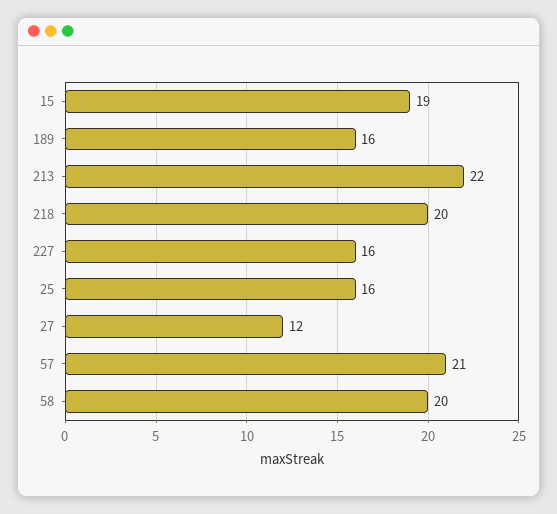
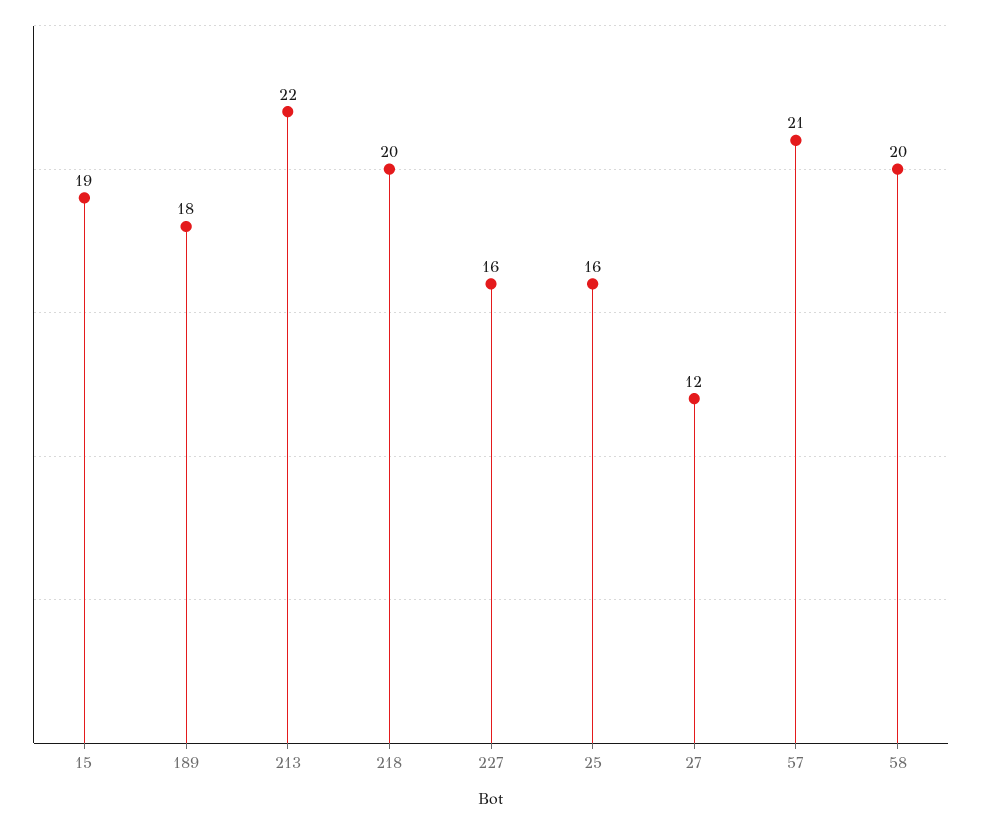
189: 16 -> 18

